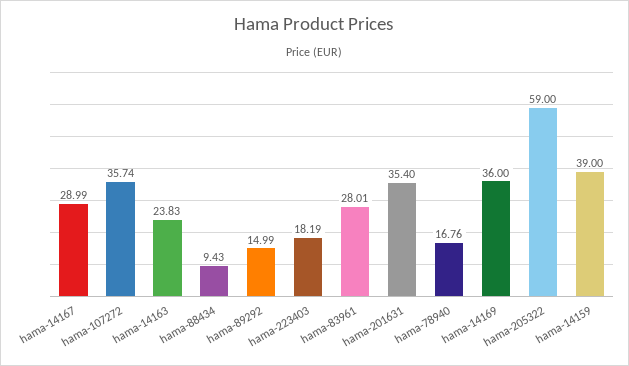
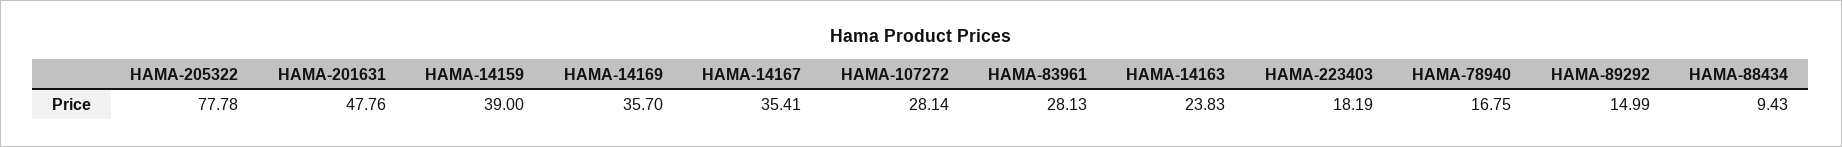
hama-14167: 28.99 -> 35.41
hama-107272: 35.74 -> 28.14
hama-83961: 28.01 -> 28.13
hama-201631: 35.4 -> 47.76
hama-78940: 16.76 -> 16.75
hama-14169: 36 -> 35.7
hama-205322: 59 -> 77.78

